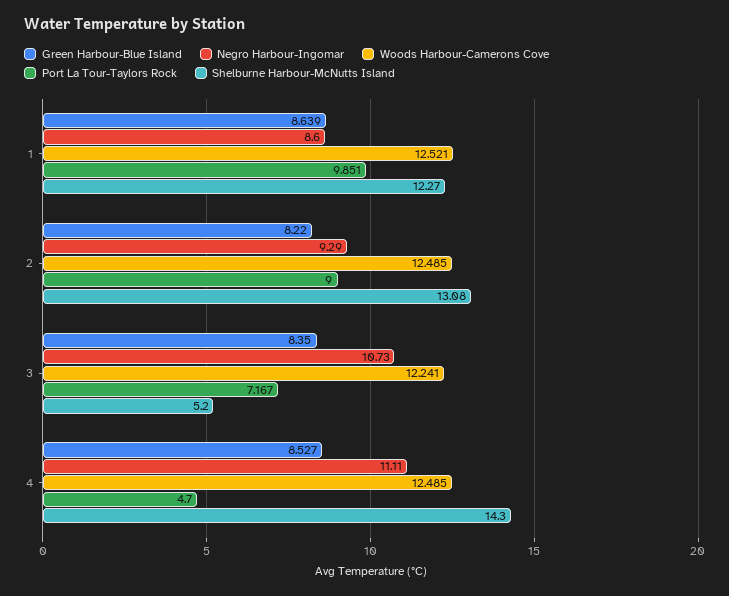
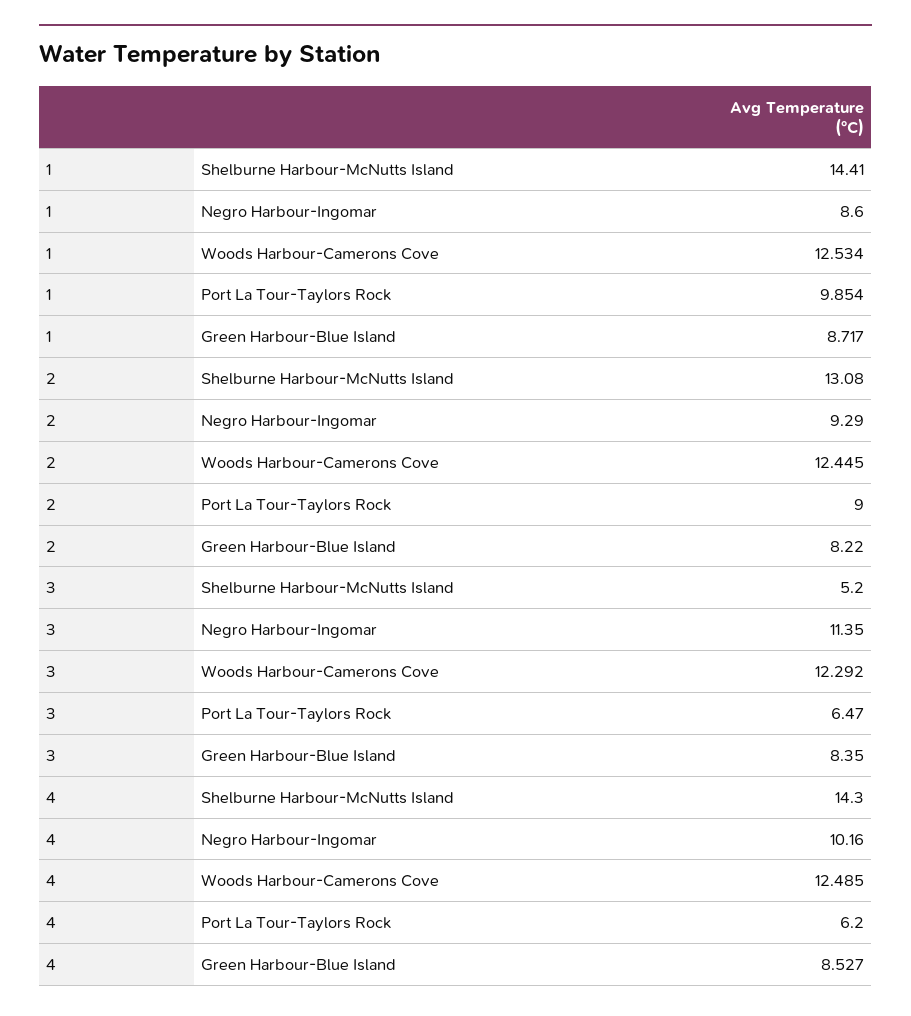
Green Harbour-Blue Island, 1: 8.639 -> 8.717
Woods Harbour-Camerons Cove, 1: 12.521 -> 12.534
Port La Tour-Taylors Rock, 1: 9.851 -> 9.854
Shelburne Harbour-McNutts Island, 1: 12.27 -> 14.41
Woods Harbour-Camerons Cove, 2: 12.485 -> 12.445
Negro Harbour-Ingomar, 3: 10.73 -> 11.35
Woods Harbour-Camerons Cove, 3: 12.241 -> 12.292
Port La Tour-Taylors Rock, 3: 7.167 -> 6.47
Negro Harbour-Ingomar, 4: 11.11 -> 10.16
Port La Tour-Taylors Rock, 4: 4.7 -> 6.2

